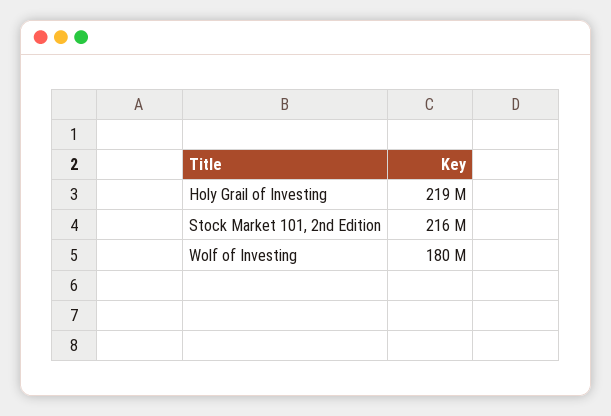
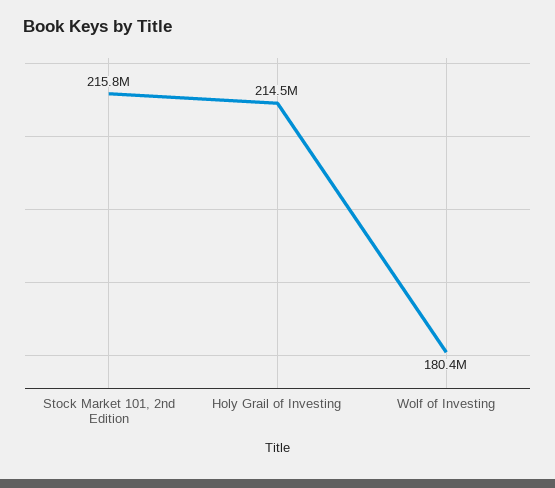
Holy Grail of Investing: 219000000 -> 214500000

